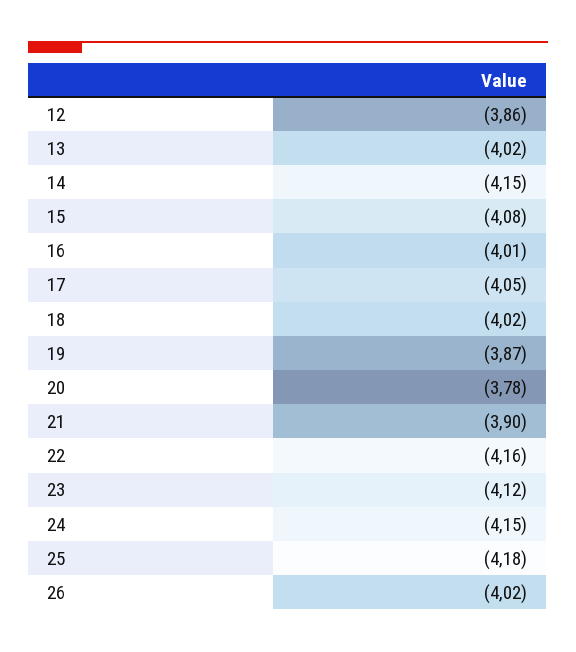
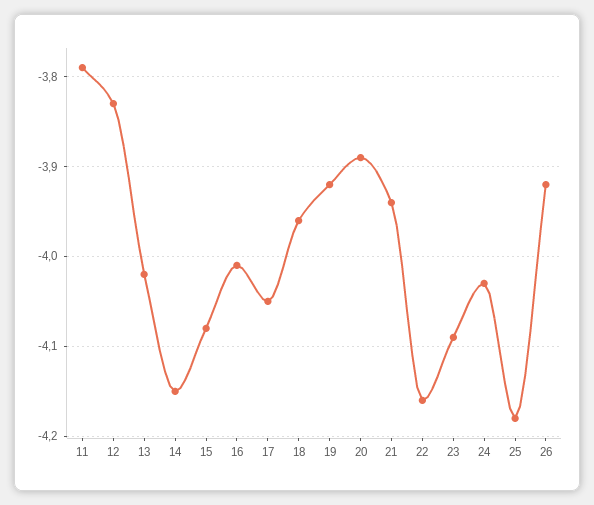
12: -3.86 -> -3.83
18: -4.02 -> -3.96
19: -3.87 -> -3.92
20: -3.78 -> -3.89
21: -3.9 -> -3.94
23: -4.12 -> -4.09
24: -4.15 -> -4.03
26: -4.02 -> -3.92
11: none -> -3.79

